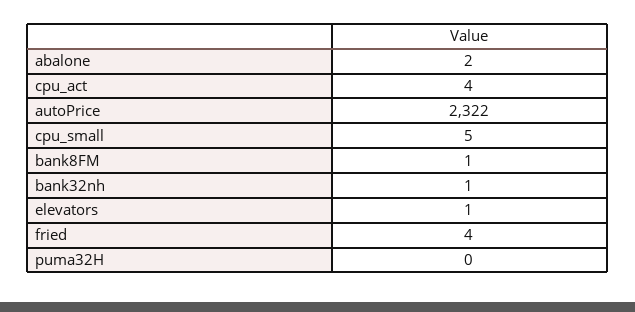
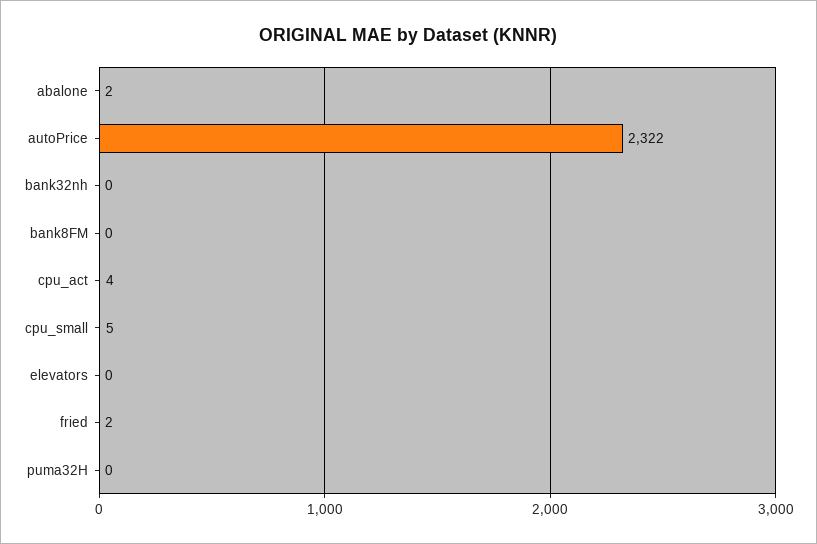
bank8FM: 1 -> 0
bank32nh: 1 -> 0
elevators: 1 -> 0
fried: 4 -> 2

